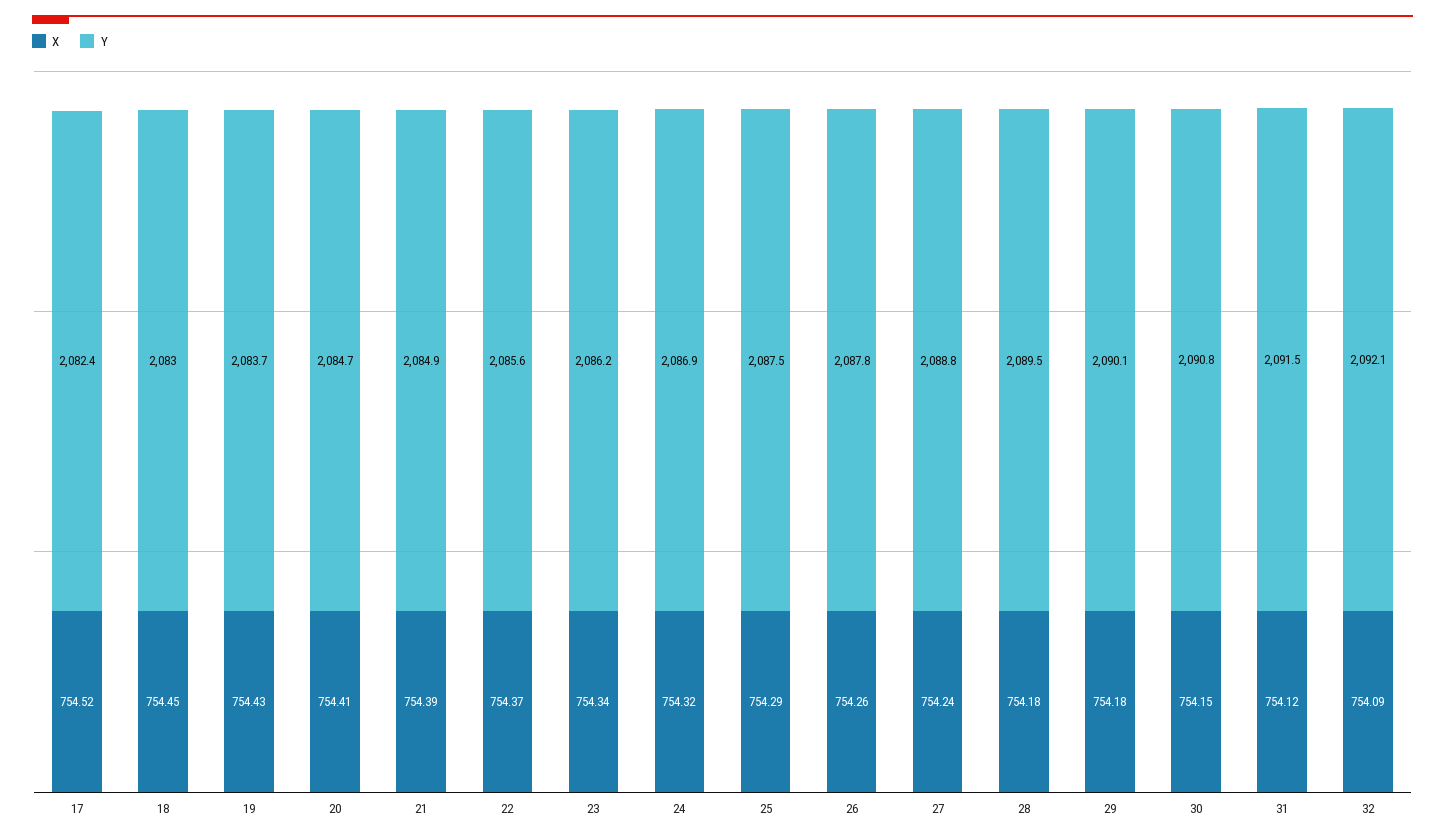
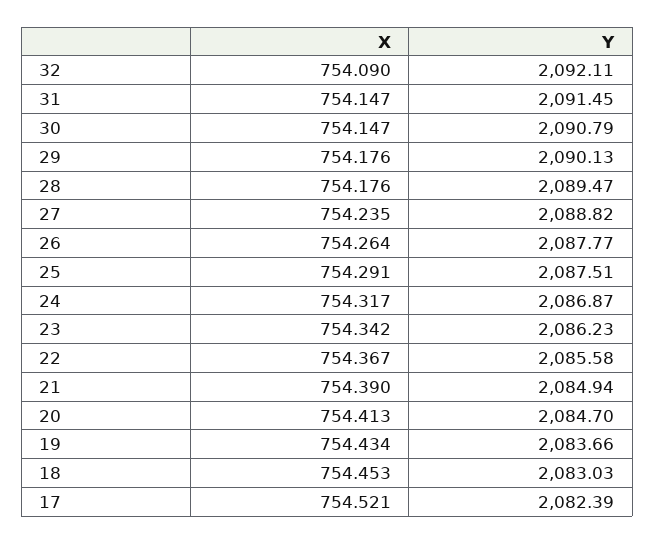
X, 31: 754.12 -> 754.147

